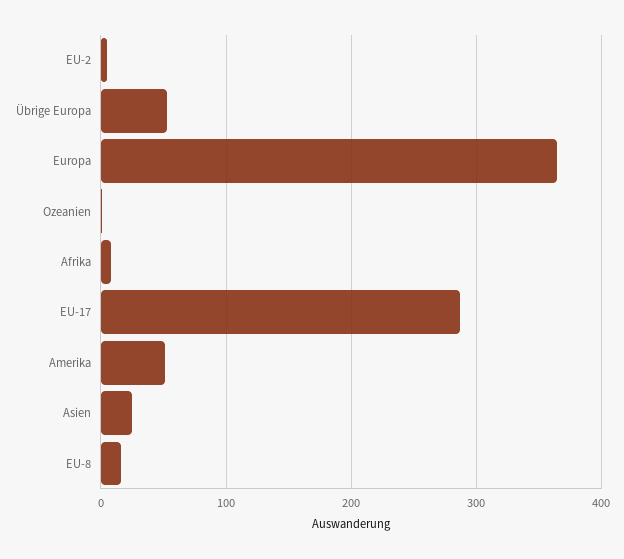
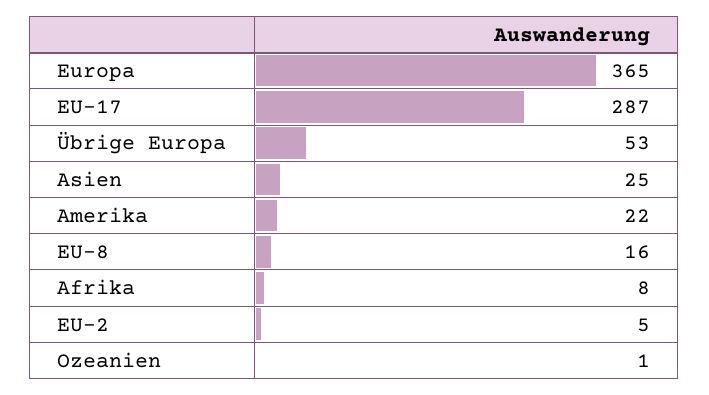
Amerika: 50 -> 22

